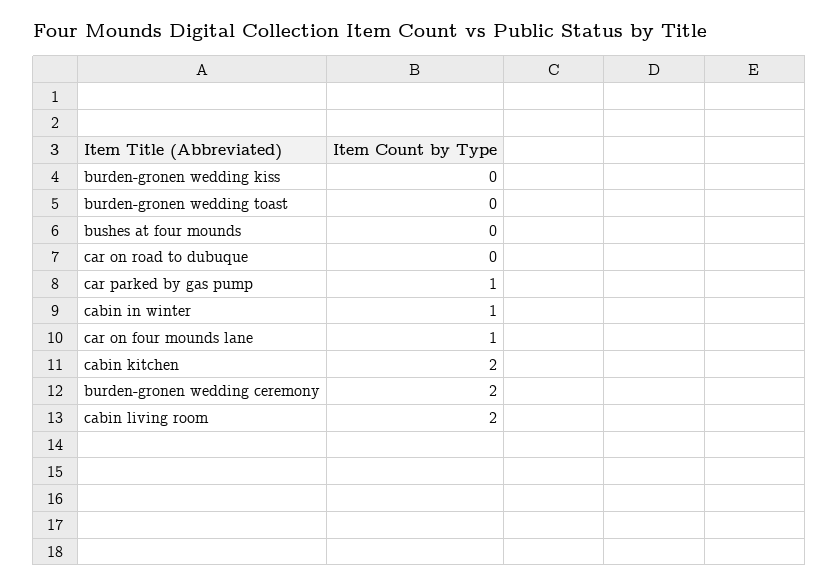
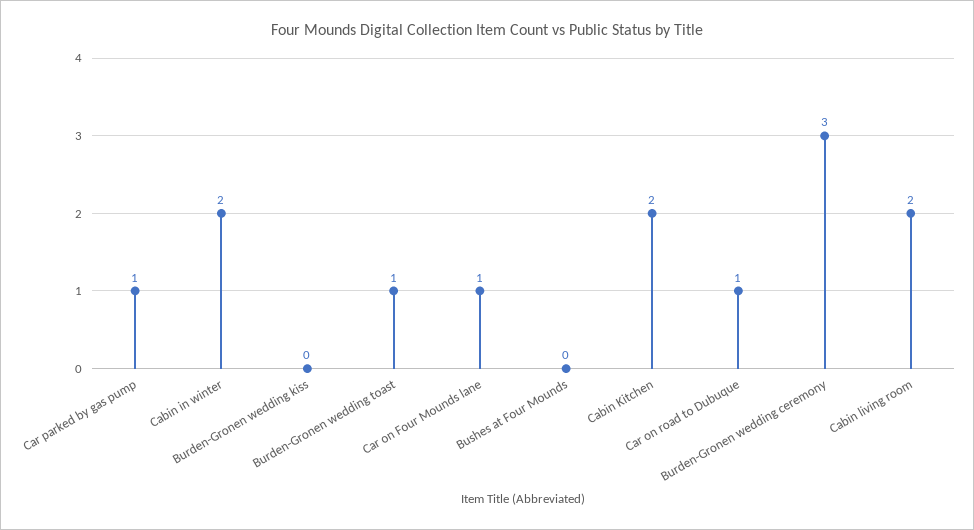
burden-gronen wedding toast: 0 -> 1
car on road to dubuque: 0 -> 1
cabin in winter: 1 -> 2
burden-gronen wedding ceremony: 2 -> 3

